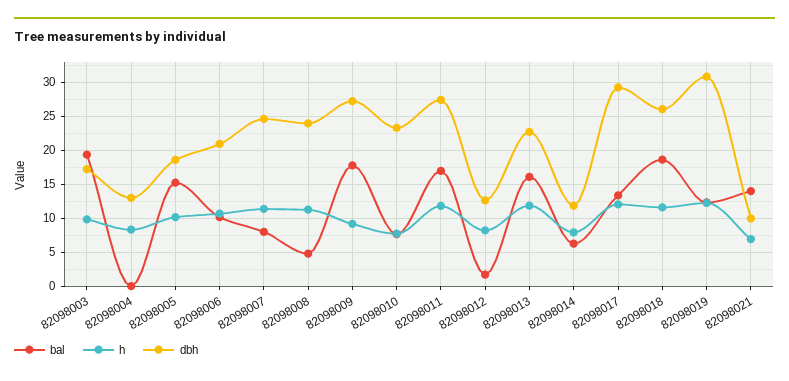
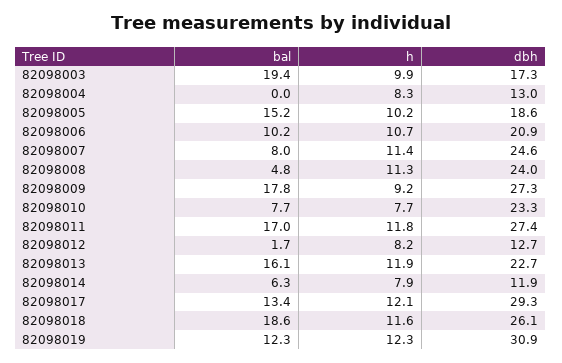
bal, 82098021: 14 -> none
h, 82098021: 7 -> none
dbh, 82098021: 10 -> none

